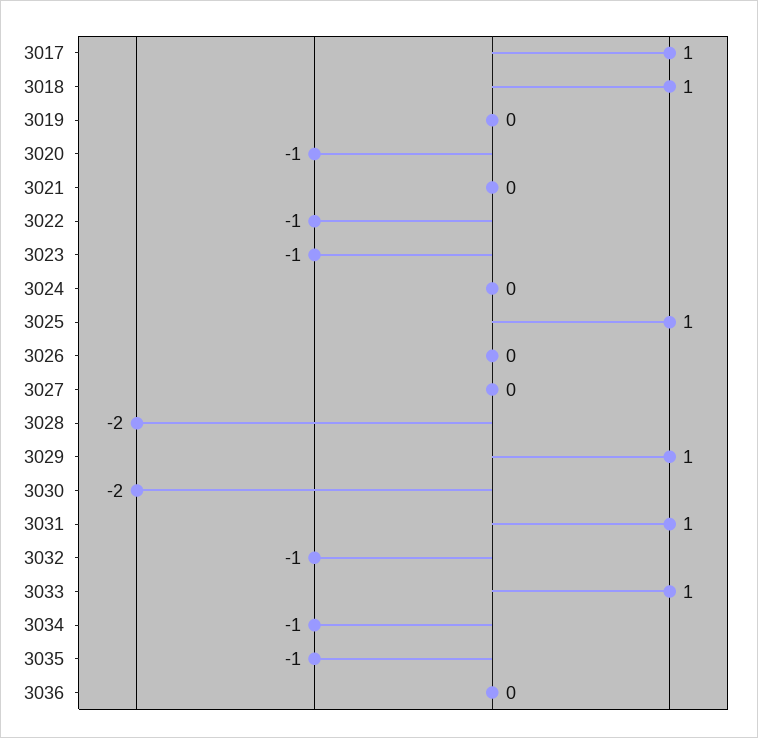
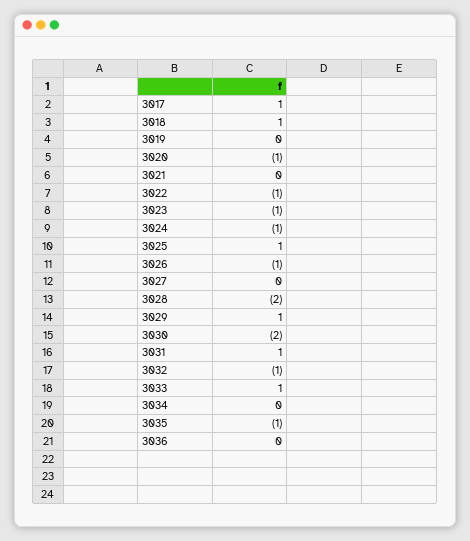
3024: 0 -> -1
3026: 0 -> -1
3034: -1 -> 0

